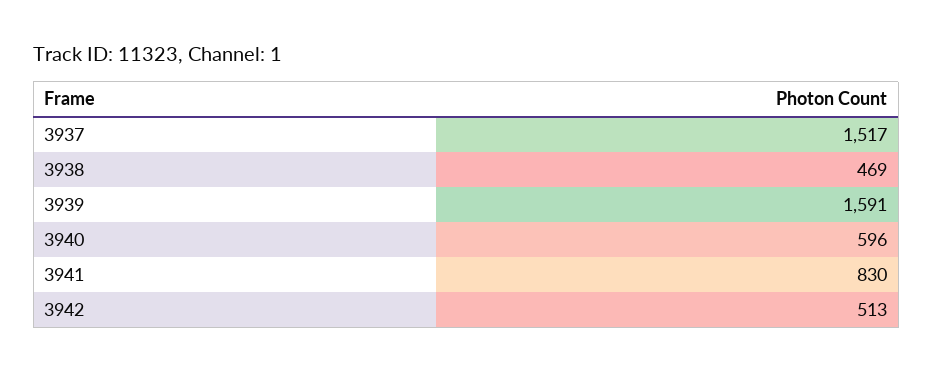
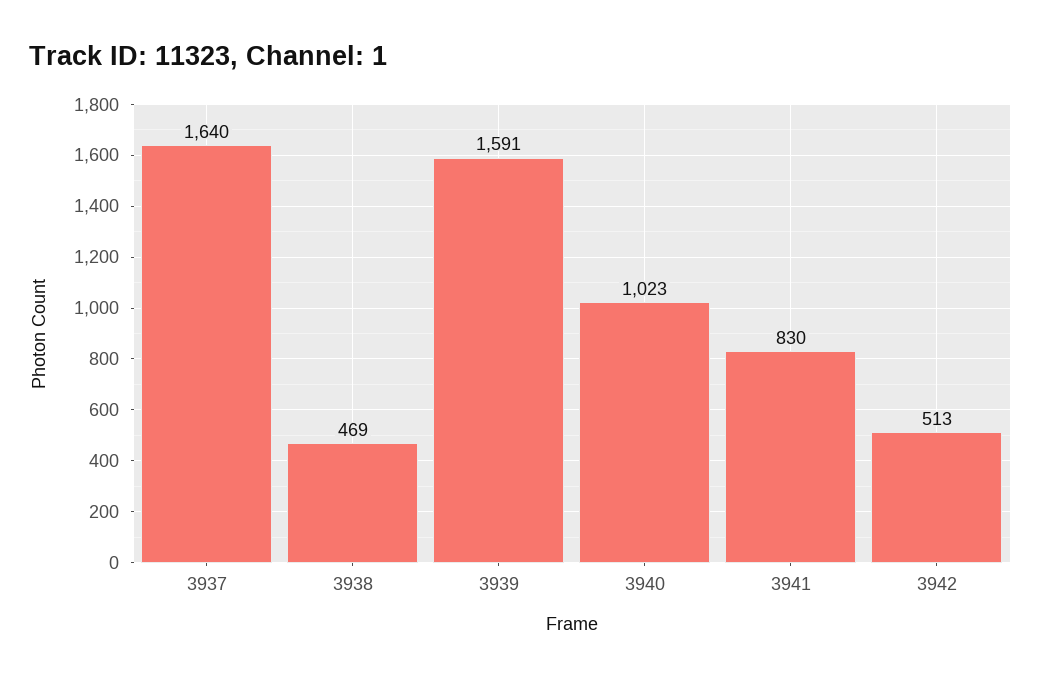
3937: 1517 -> 1640
3940: 596 -> 1023

